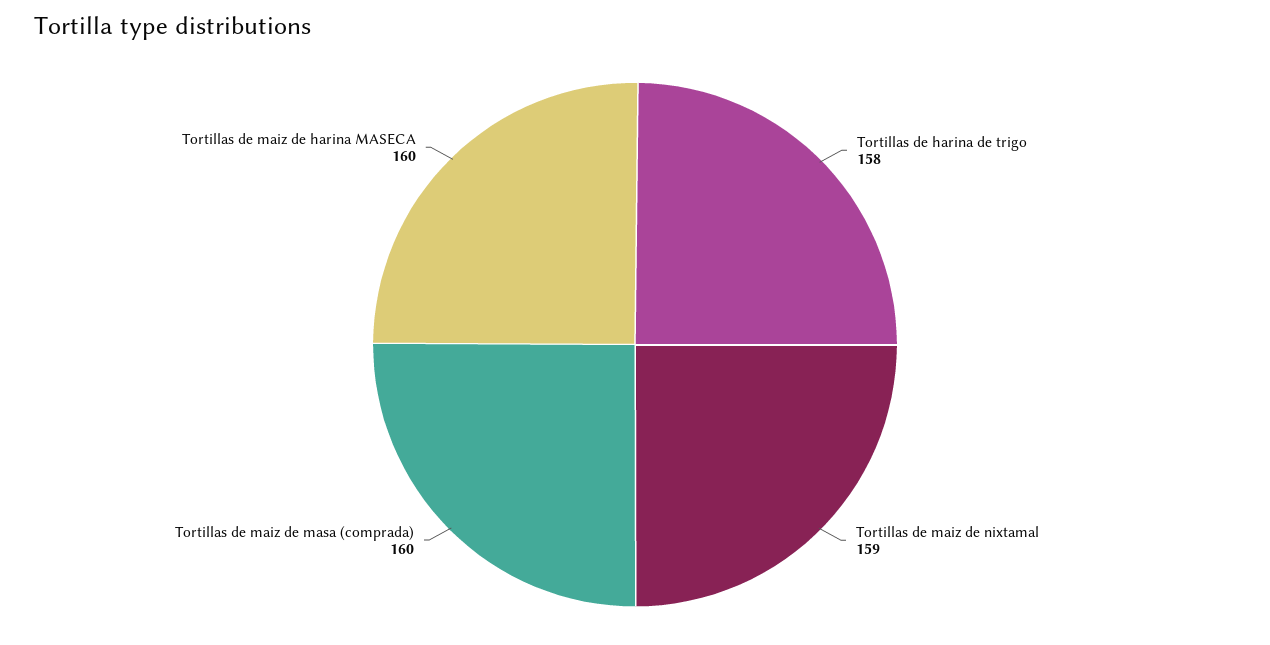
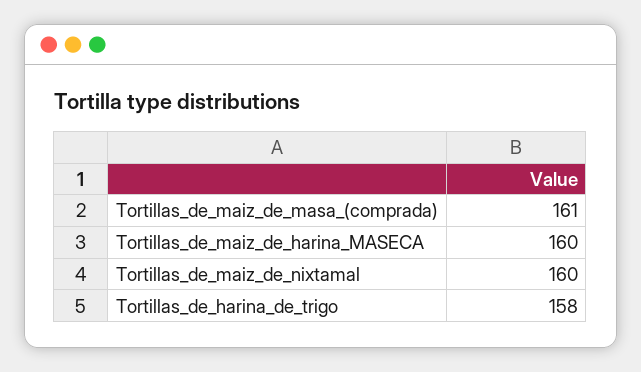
Tortillas de maiz de nixtamal: 159 -> 160
Tortillas de maiz de masa (comprada): 160 -> 161

